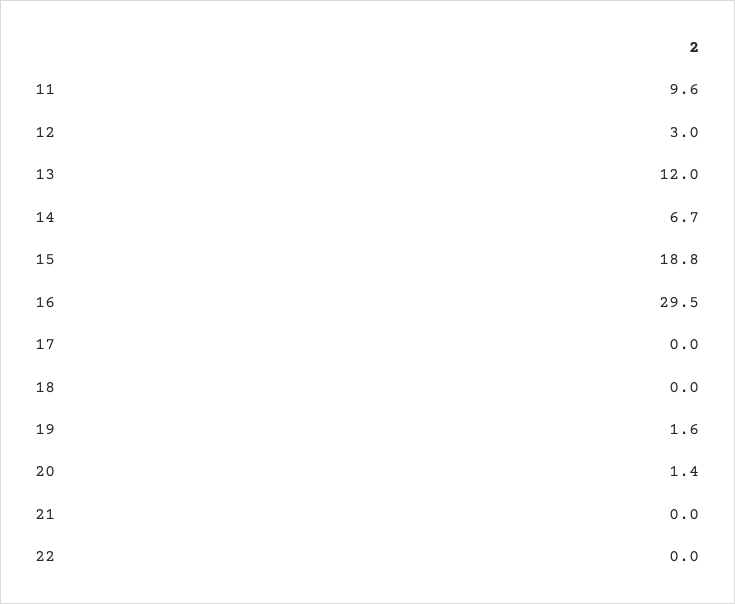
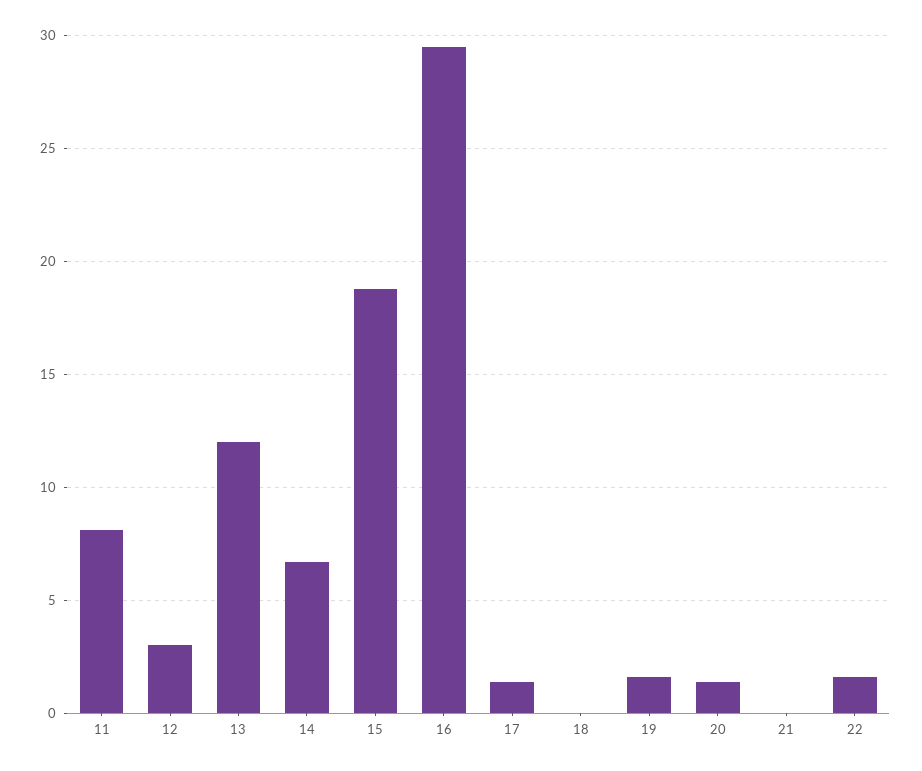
11: 9.6 -> 8
17: 0 -> 1.5
22: 0 -> 1.5

